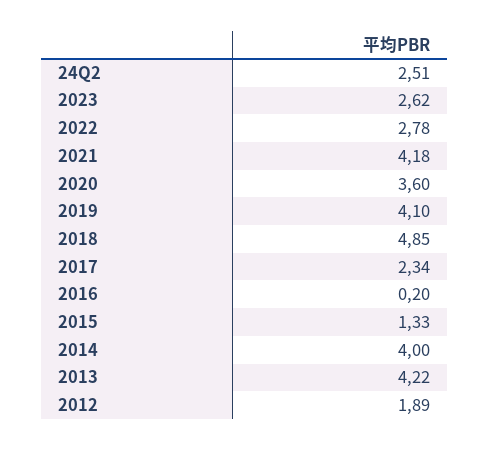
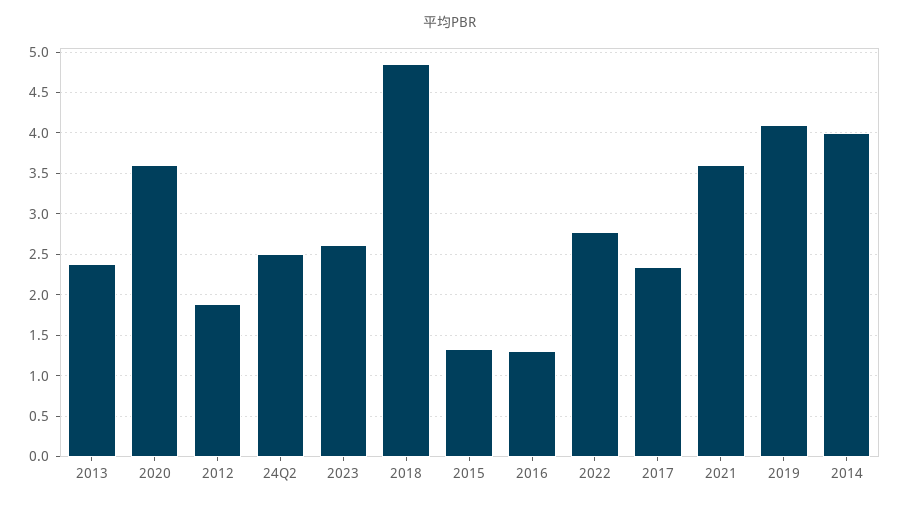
2021: 4.18 -> 3.6
2016: 0.2 -> 1.3
2013: 4.22 -> 2.4

